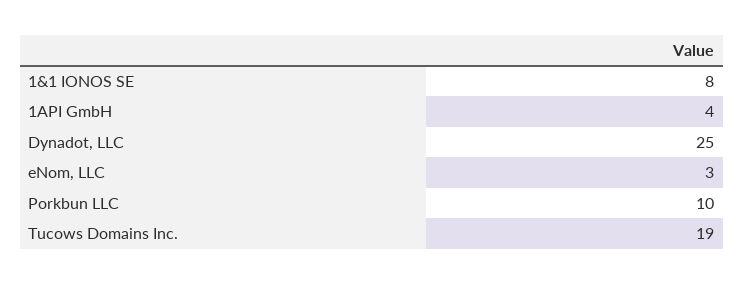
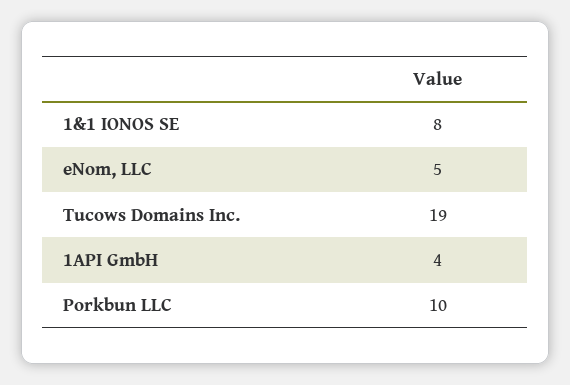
Dynadot, LLC: 25 -> none
eNom, LLC: 3 -> 5

